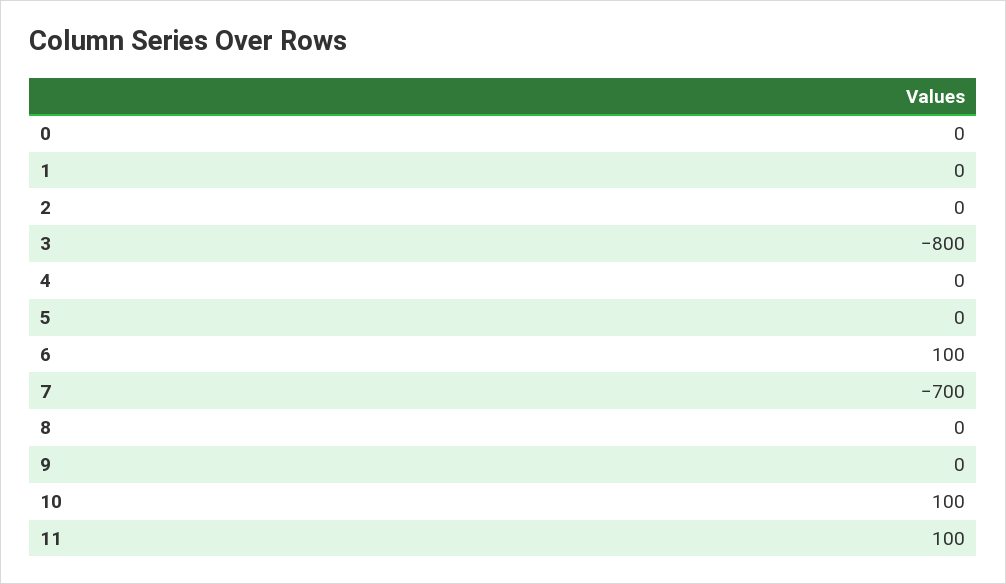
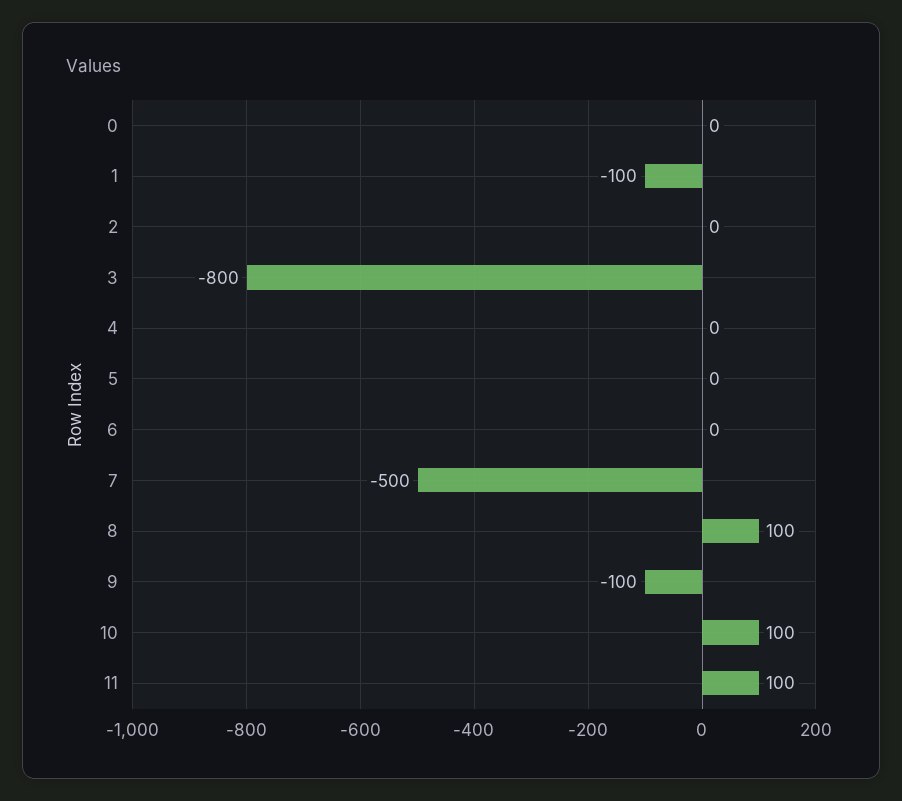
1: 0 -> -100
6: 100 -> 0
7: -700 -> -500
8: 0 -> 100
9: 0 -> -100

